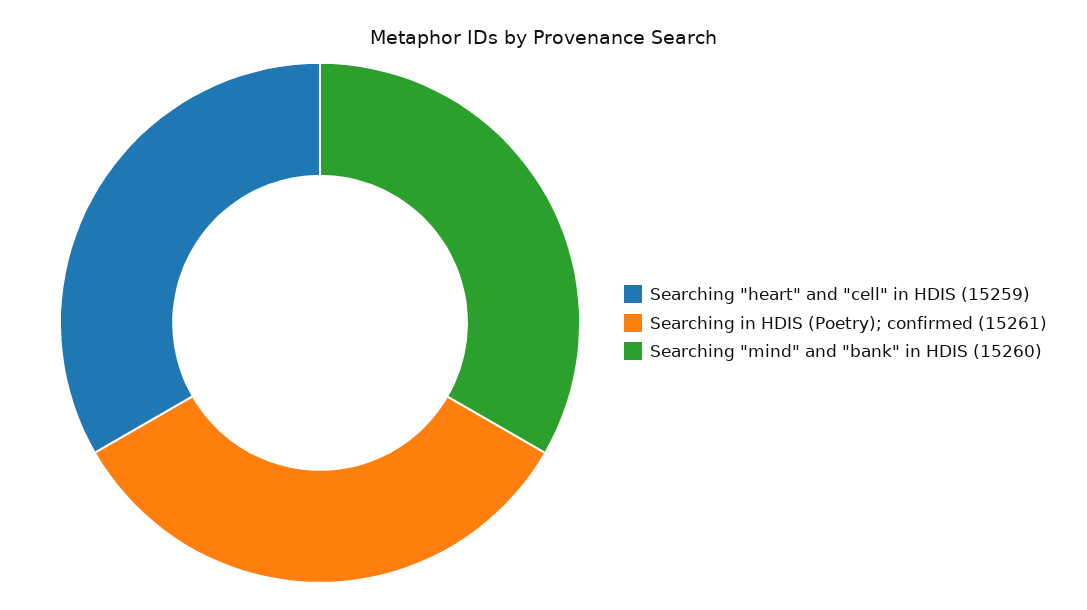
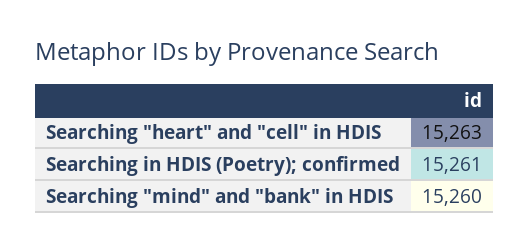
Searching "heart" and "cell" in HDIS: 15259 -> 15263

